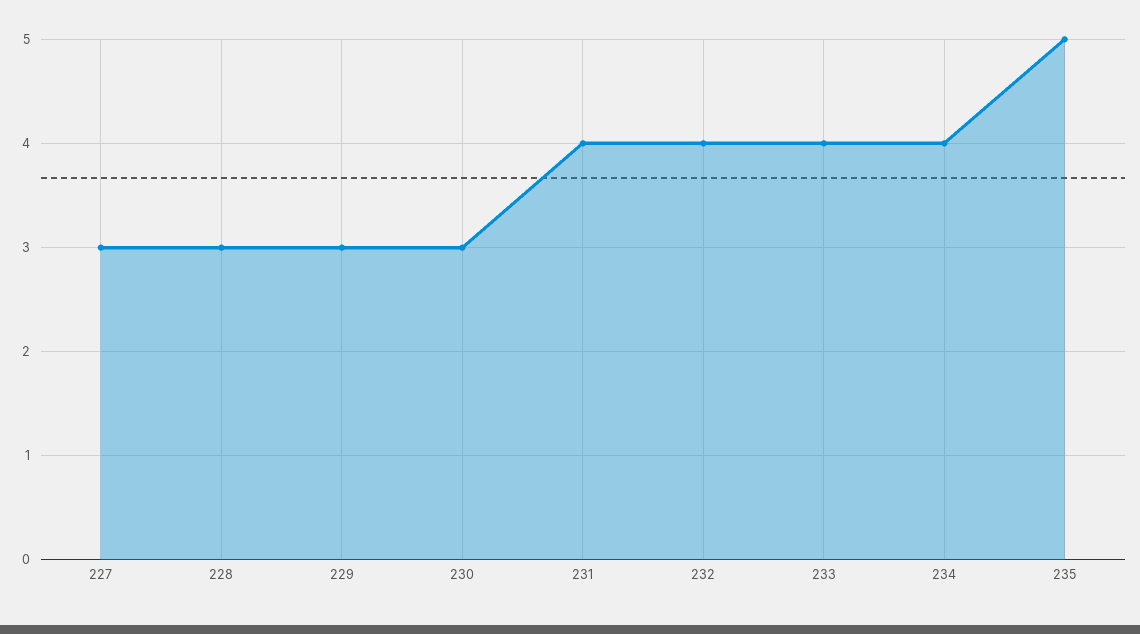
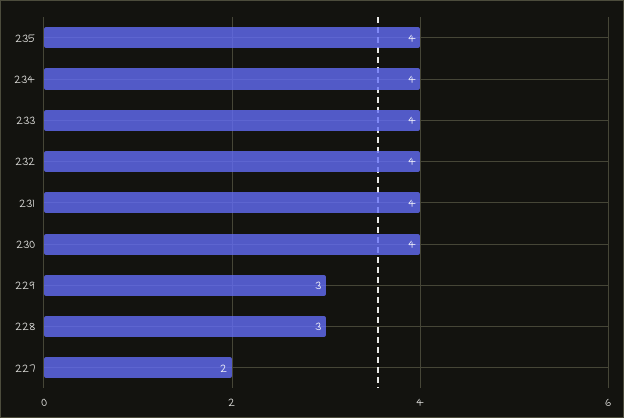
227: 3 -> 2
230: 3 -> 4
235: 5 -> 4

